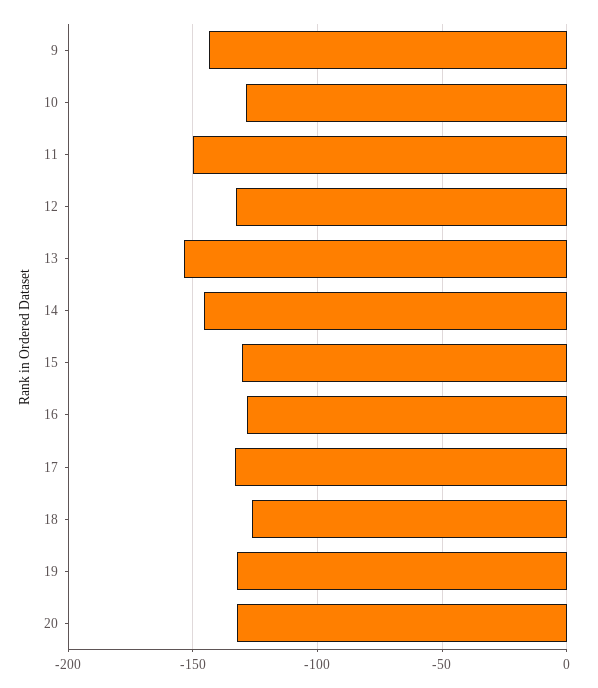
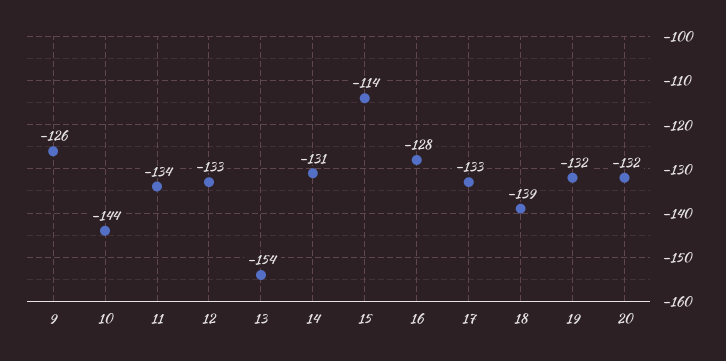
9: -145 -> -126
10: -130 -> -144
11: -150 -> -134
14: -145 -> -131
15: -130 -> -114
18: -125 -> -139

